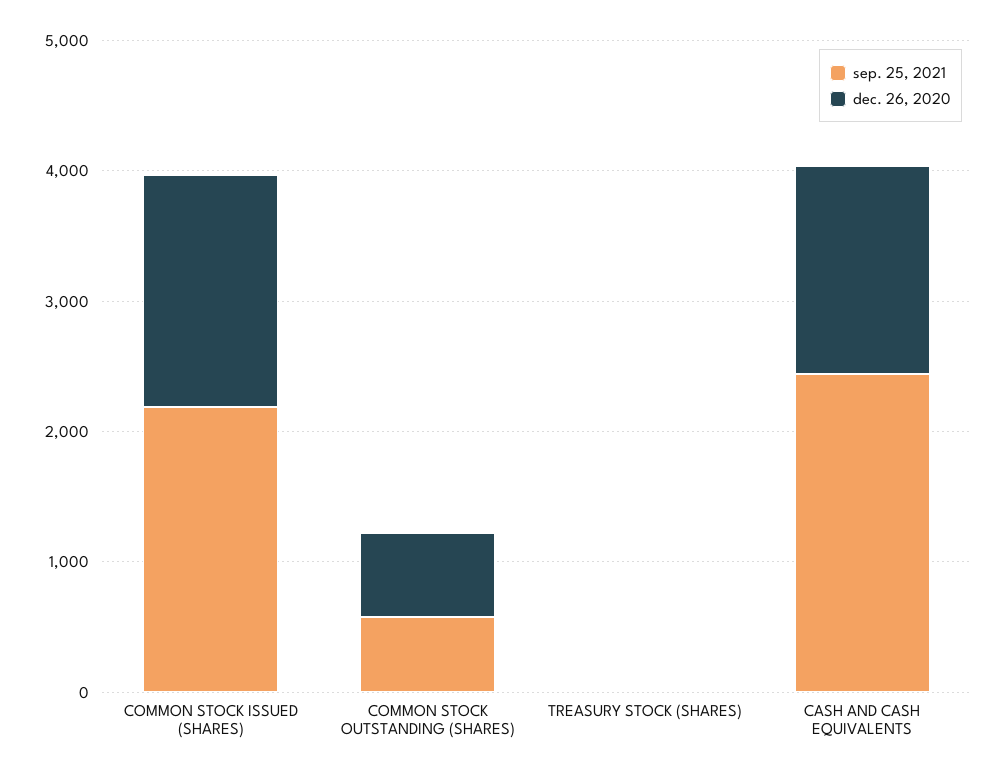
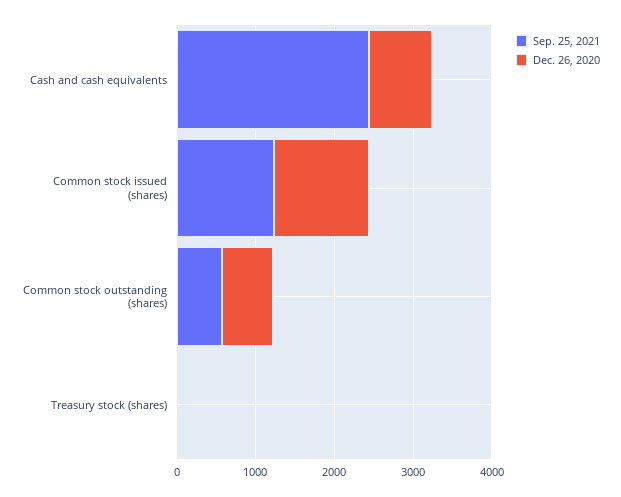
sep. 25, 2021, COMMON STOCK ISSUED (SHARES): 2200 -> 1200
dec. 26, 2020, COMMON STOCK ISSUED (SHARES): 1800 -> 1200
dec. 26, 2020, CASH AND CASH EQUIVALENTS: 1600 -> 800

